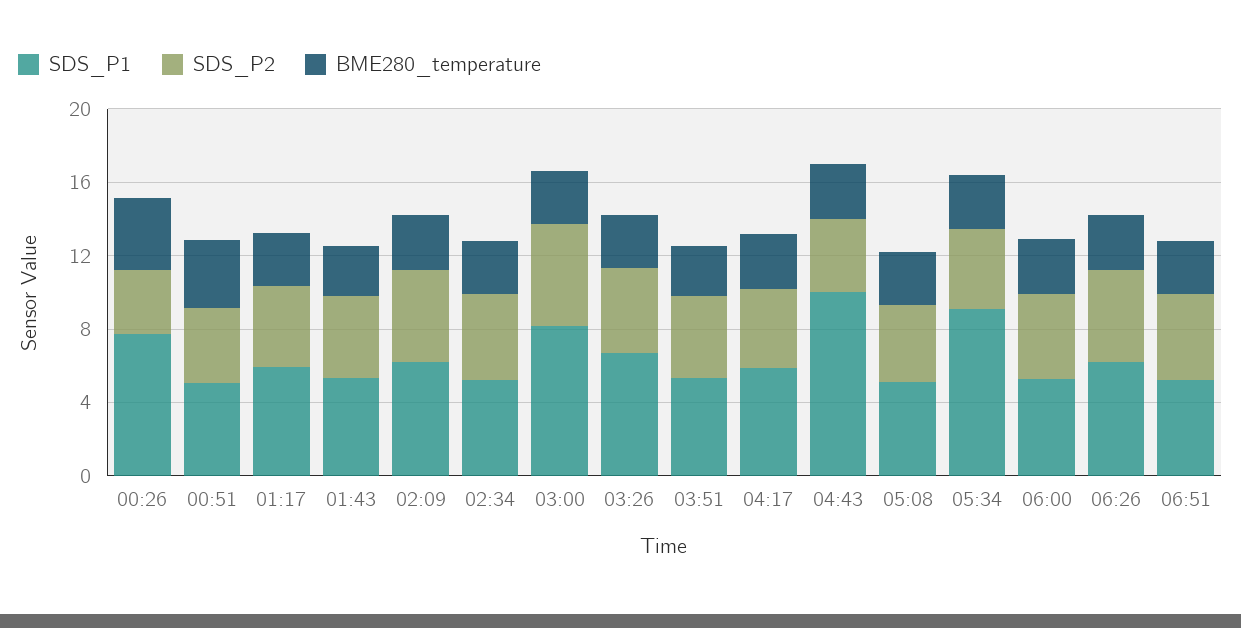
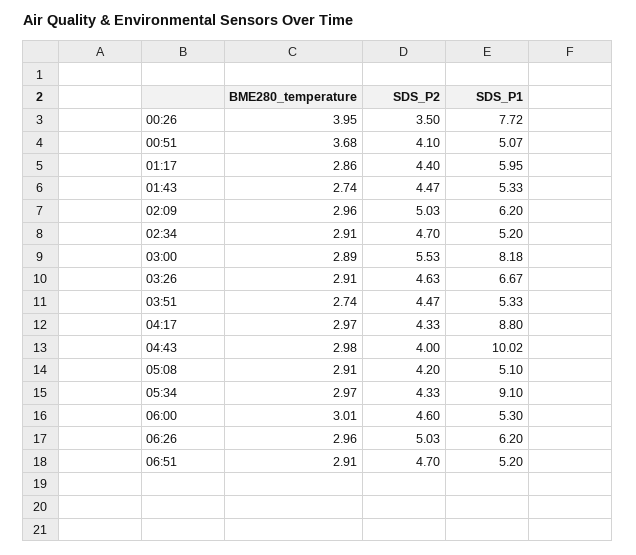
SDS_P1, 04:17: 6 -> 8.8

